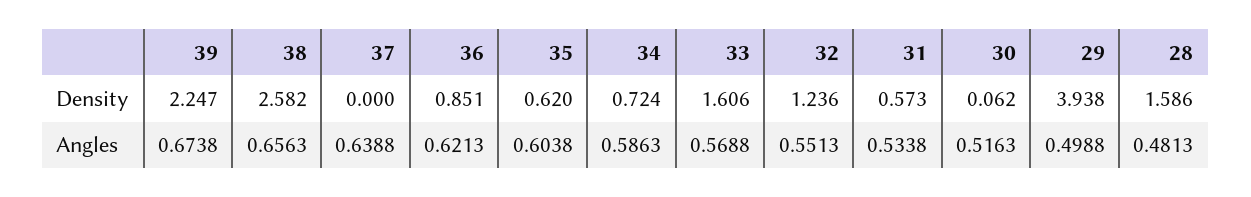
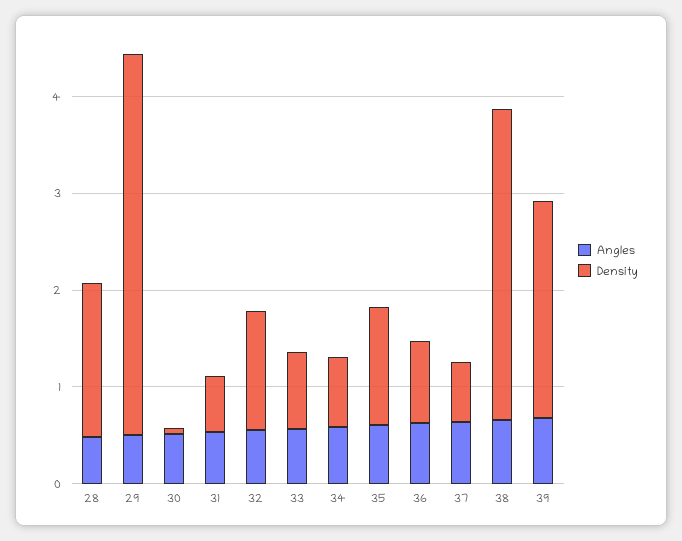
Density, 38: 2.582 -> 3.2
Density, 37: 0 -> 0.6
Density, 35: 0.62 -> 1.2
Density, 33: 1.606 -> 0.8

